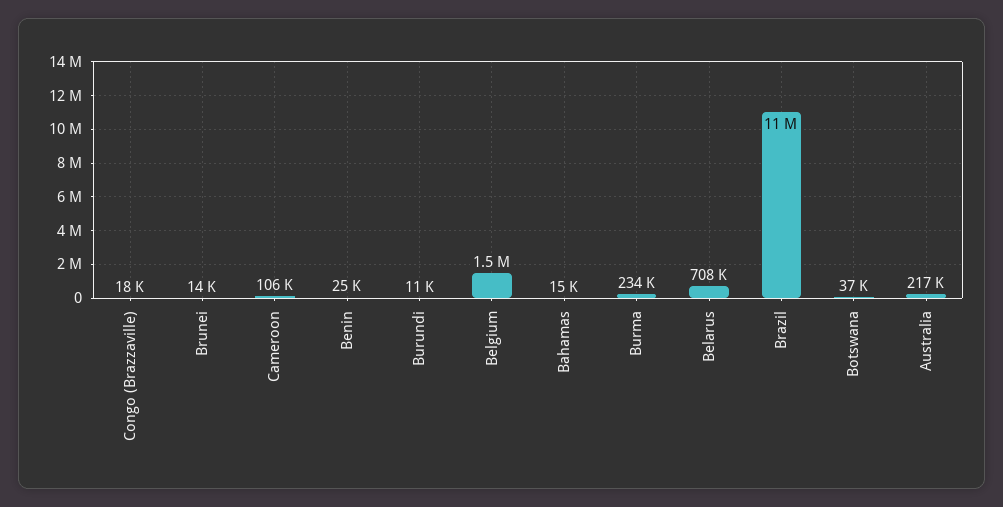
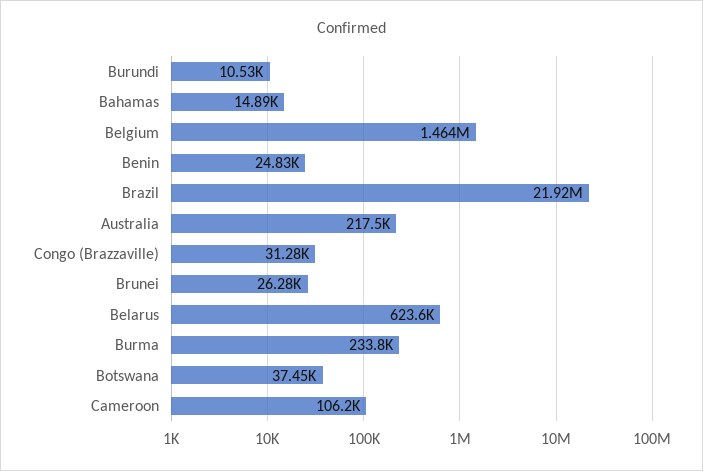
Congo (Brazzaville): 18000 -> 31280
Brunei: 14000 -> 26280
Belarus: 708000 -> 623600
Brazil: 11000000 -> 21920000

